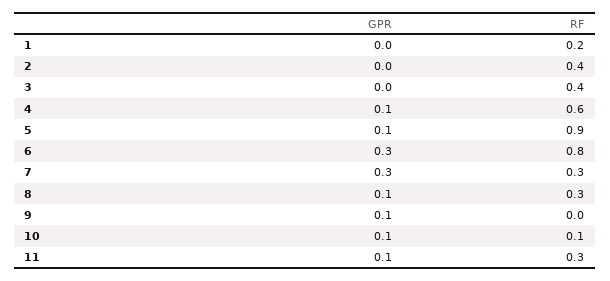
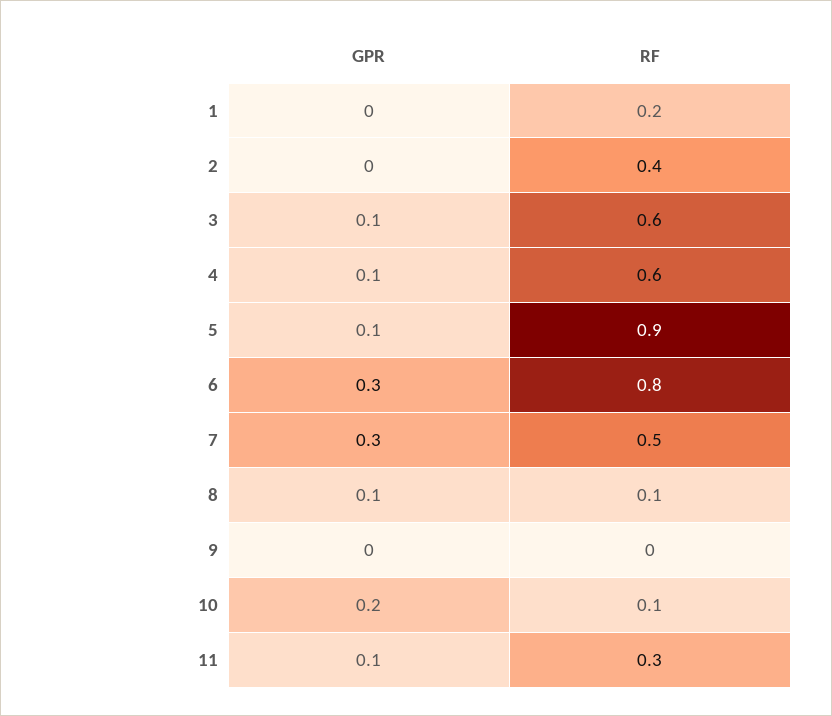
GPR, 3: 0 -> 0.1
RF, 3: 0.4 -> 0.6
RF, 7: 0.3 -> 0.5
RF, 8: 0.3 -> 0.1
GPR, 9: 0.1 -> 0
GPR, 10: 0.1 -> 0.2

